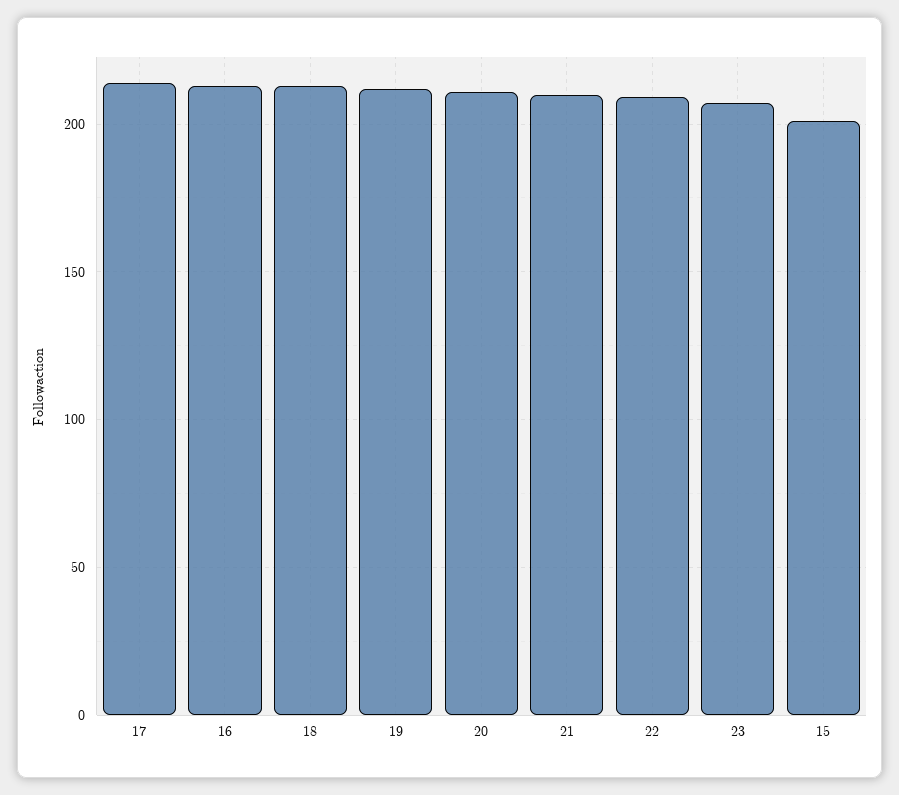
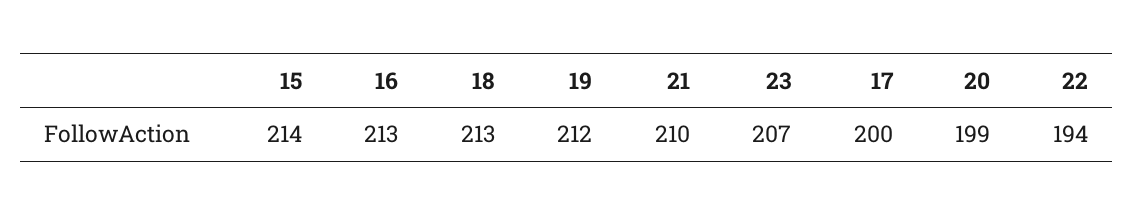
17: 215 -> 200
20: 210 -> 199
22: 210 -> 194
15: 200 -> 214

